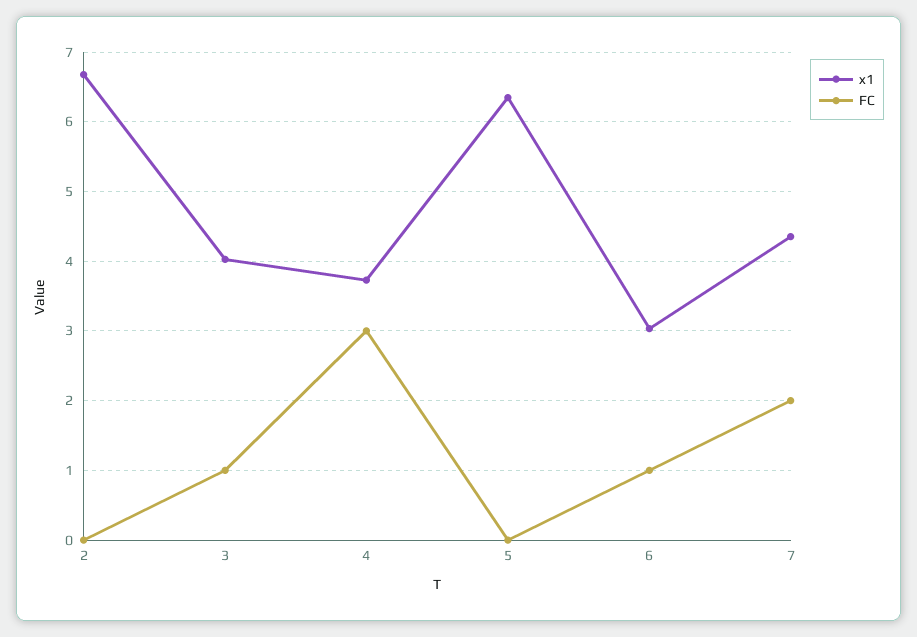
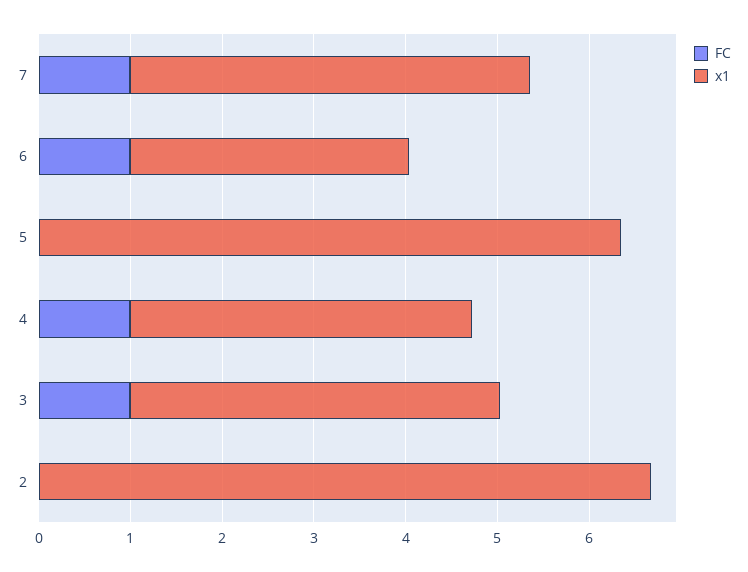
FC, 4: 3 -> 1
FC, 7: 2 -> 1

